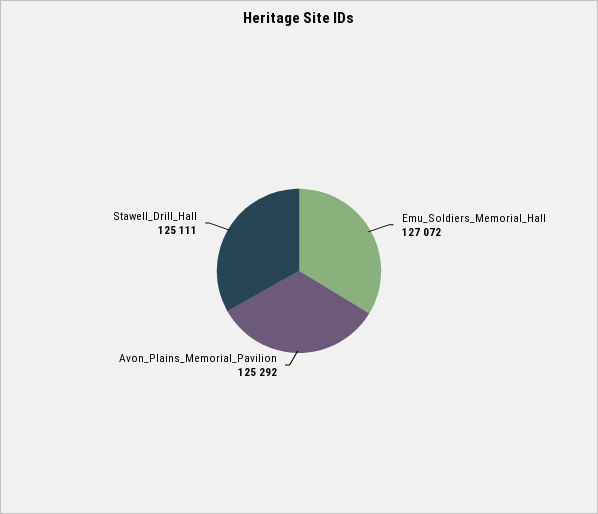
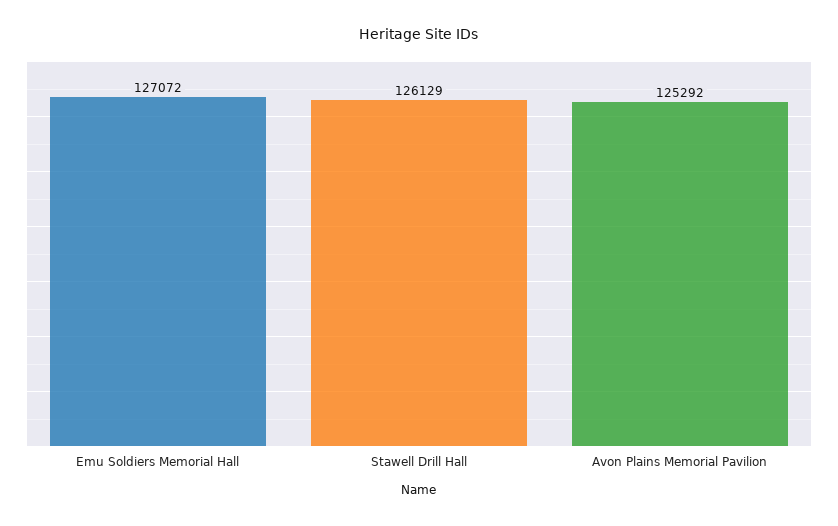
Stawell_Drill_Hall: 125111 -> 126129

